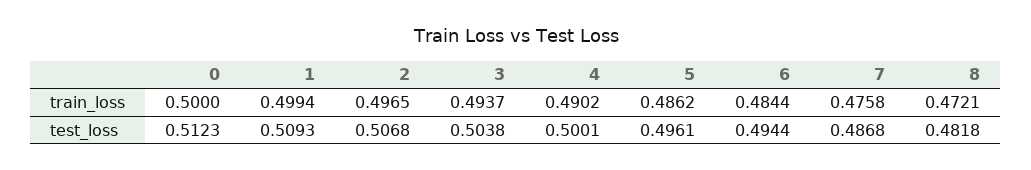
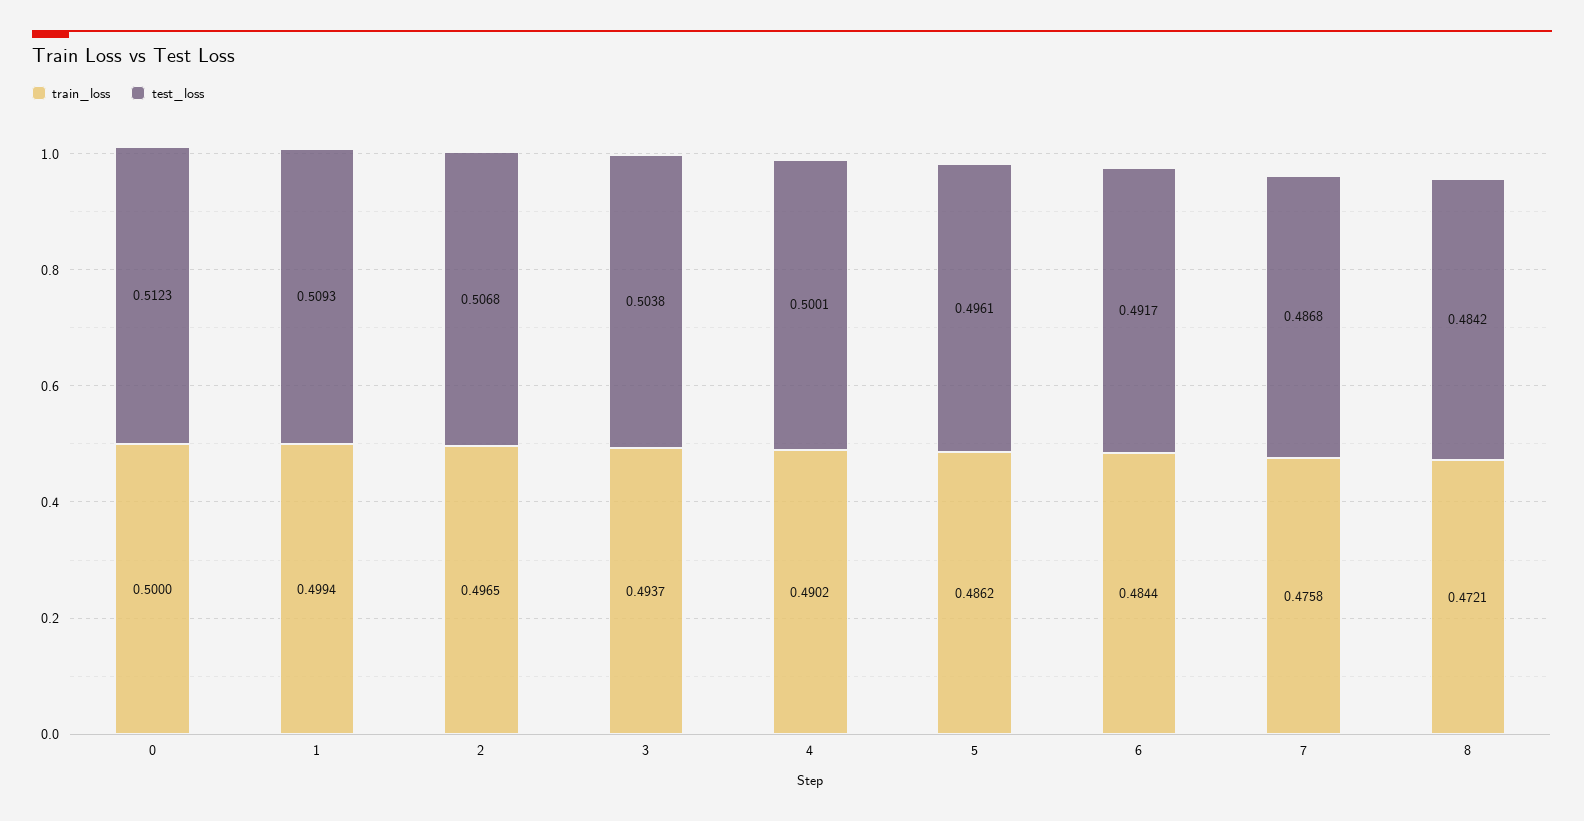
test_loss, 6: 0.4944 -> 0.4917
test_loss, 8: 0.4818 -> 0.4842

